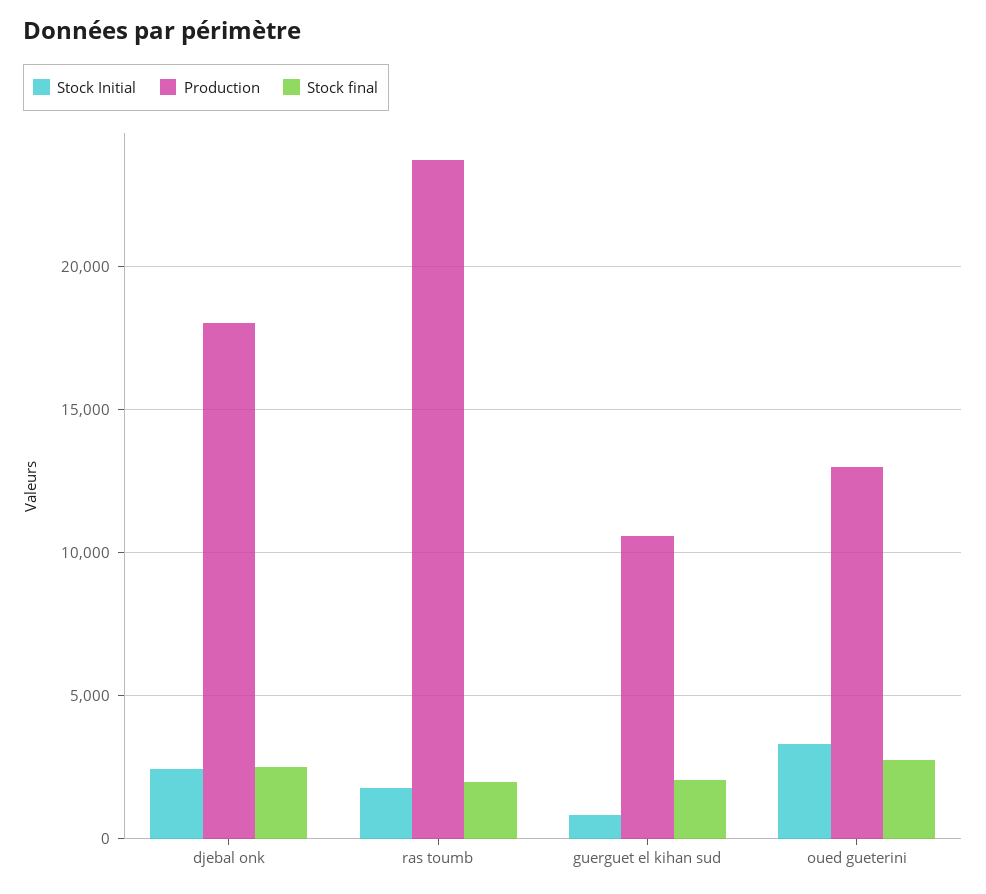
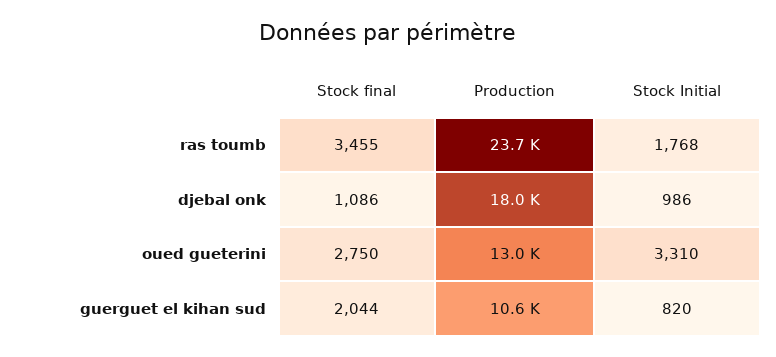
Stock Initial, djebal onk: 2500 -> 986
Stock final, djebal onk: 2500 -> 1086
Stock final, ras toumb: 2000 -> 3455

